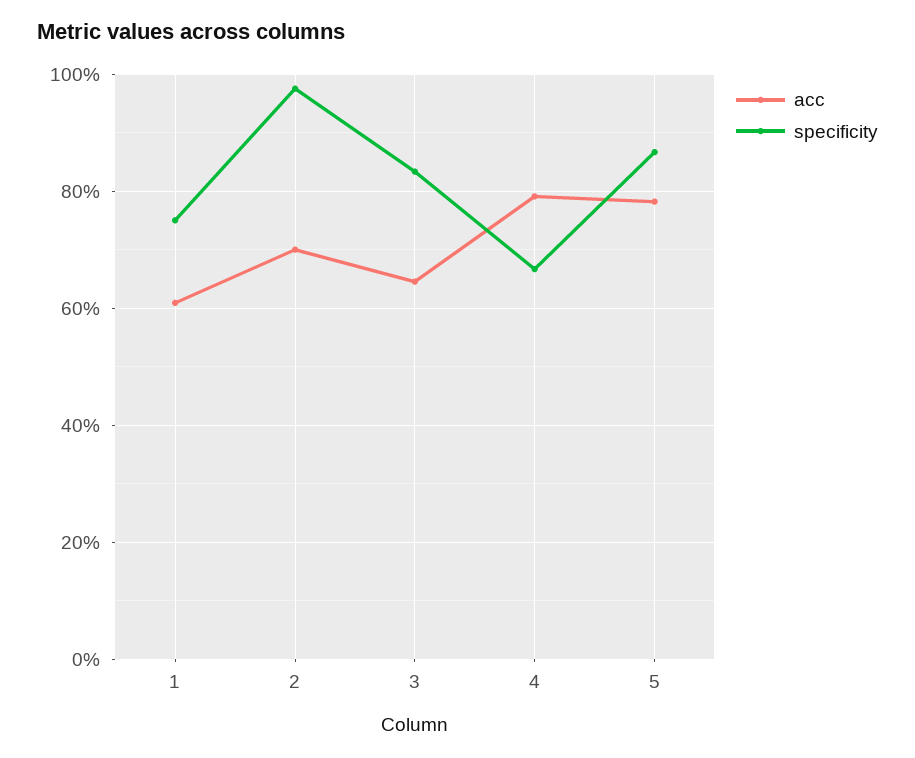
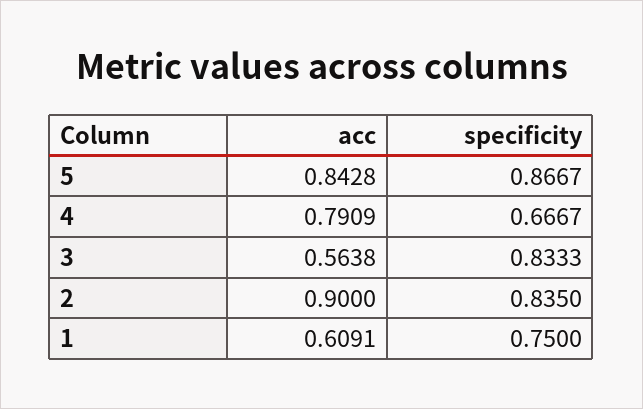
acc, 2: 0.7 -> 0.9
specificity, 2: 0.98 -> 0.835
acc, 3: 0.64 -> 0.5638
acc, 5: 0.78 -> 0.8428

